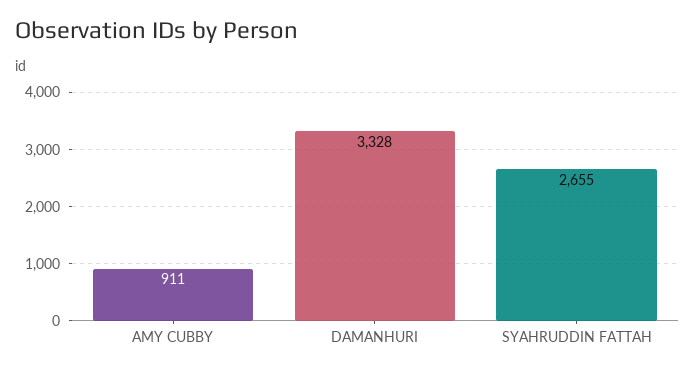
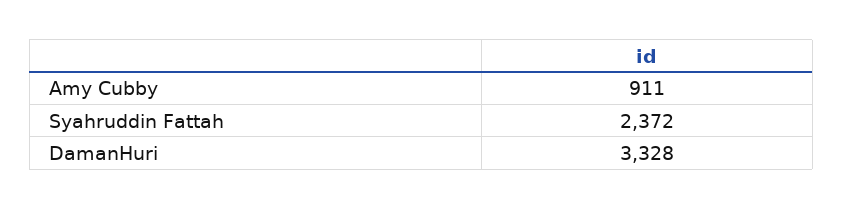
SYAHRUDDIN FATTAH: 2655 -> 2372

